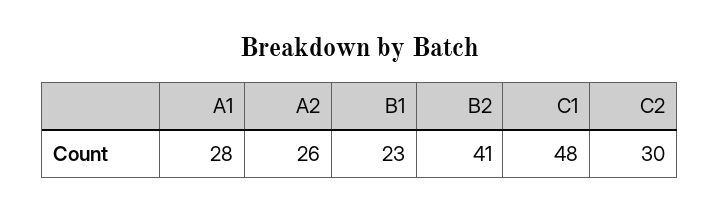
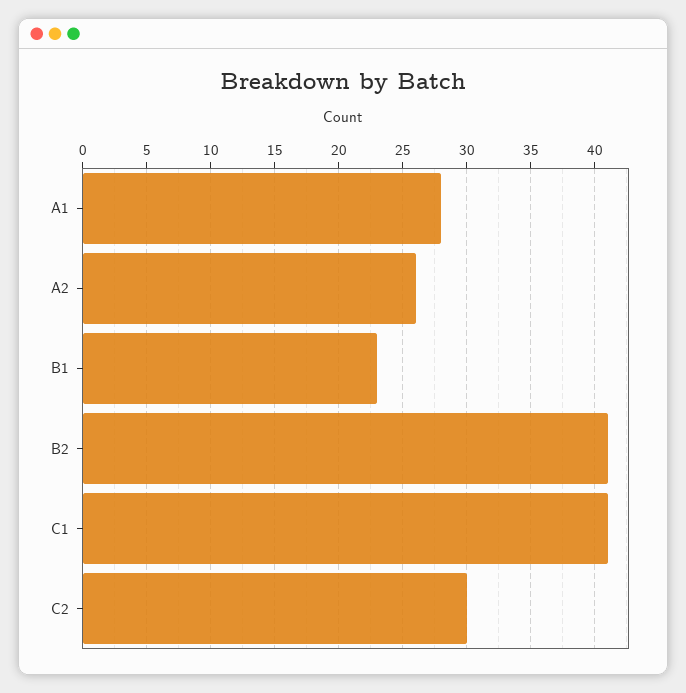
C1: 48 -> 41

